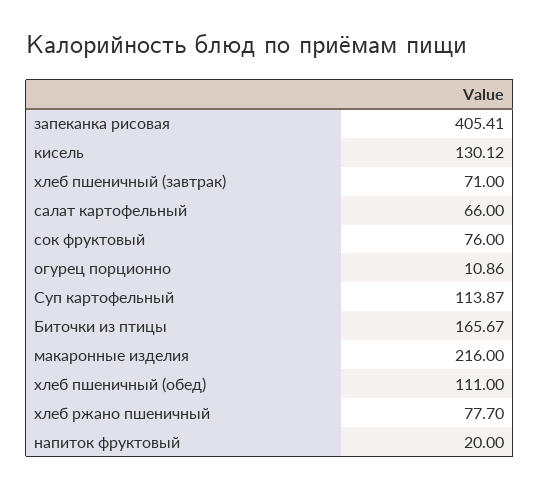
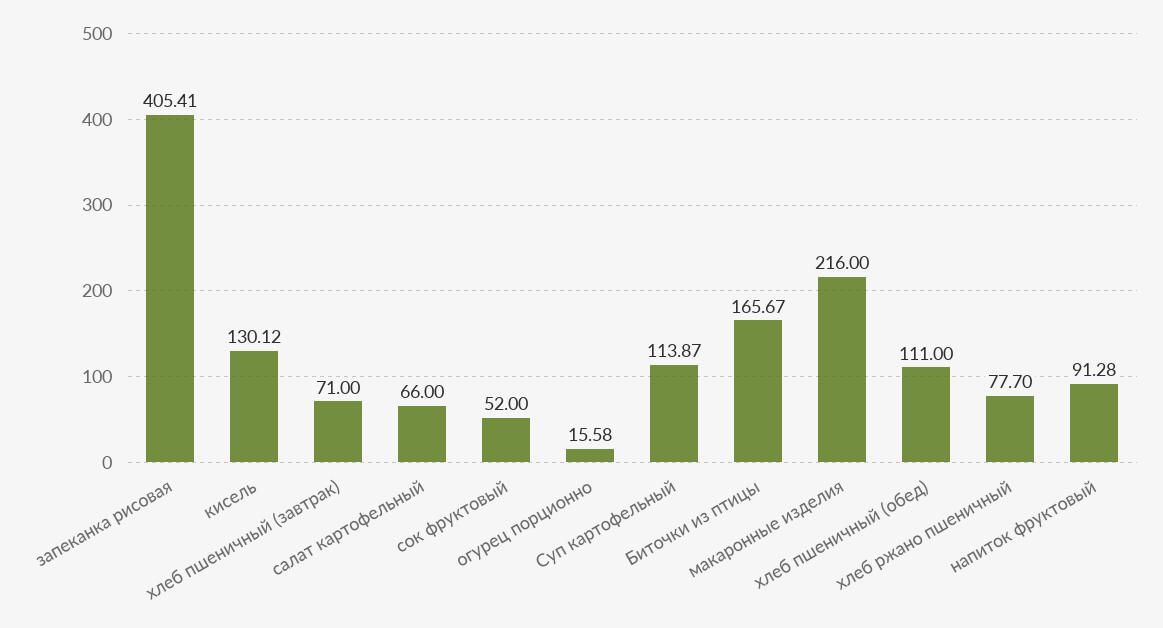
сок фруктовый: 76 -> 52
огурец порционно: 10.86 -> 15.58
напиток фруктовый: 20 -> 91.28

